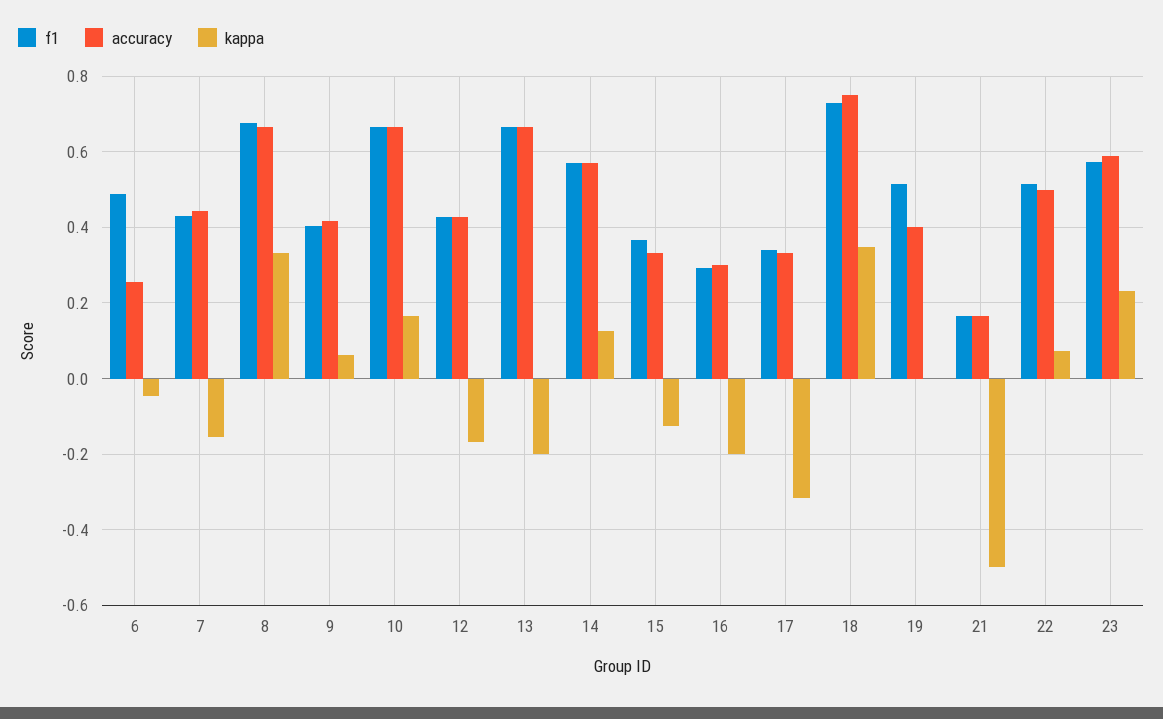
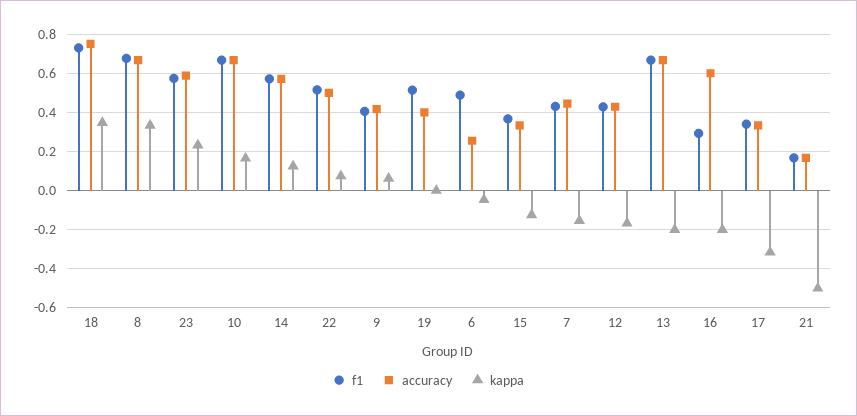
accuracy, 16: 0.3 -> 0.6

